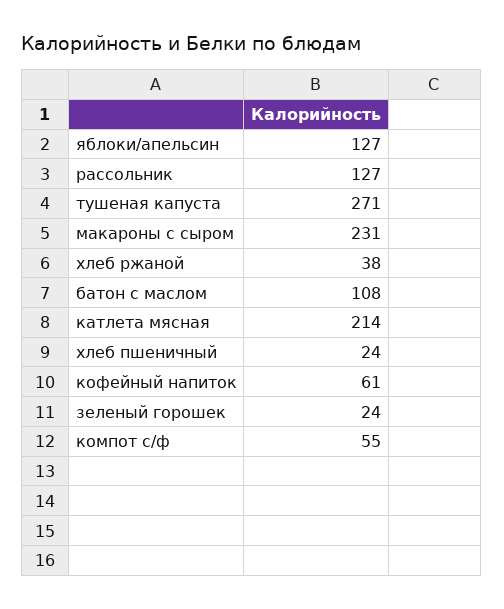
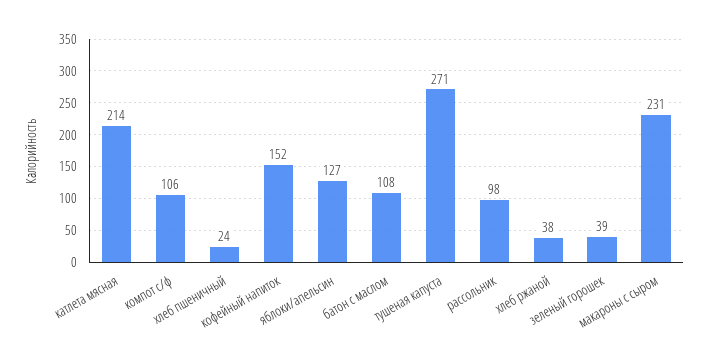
рассольник: 127 -> 98
кофейный напиток: 61 -> 152
зеленый горошек: 24 -> 39
компот с/ф: 55 -> 106

